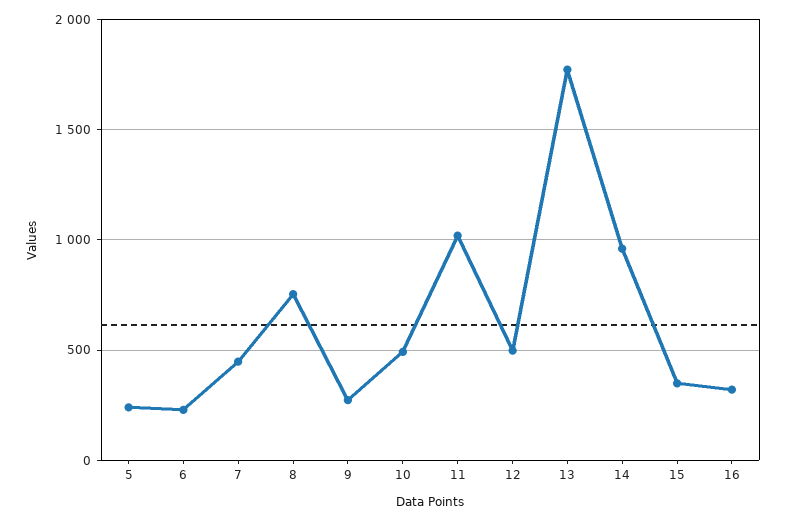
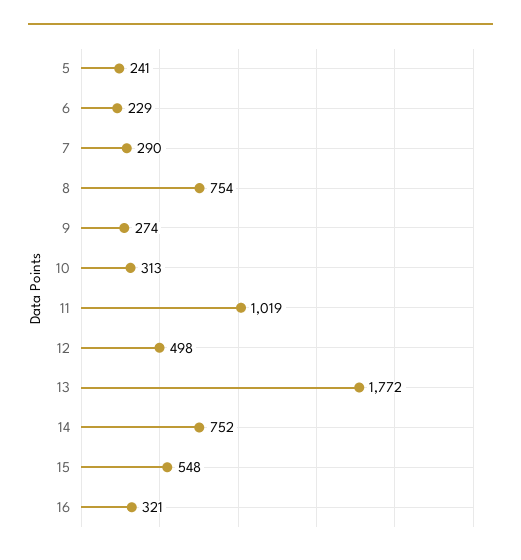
7: 450 -> 290
10: 500 -> 313
14: 950 -> 752
15: 350 -> 548

